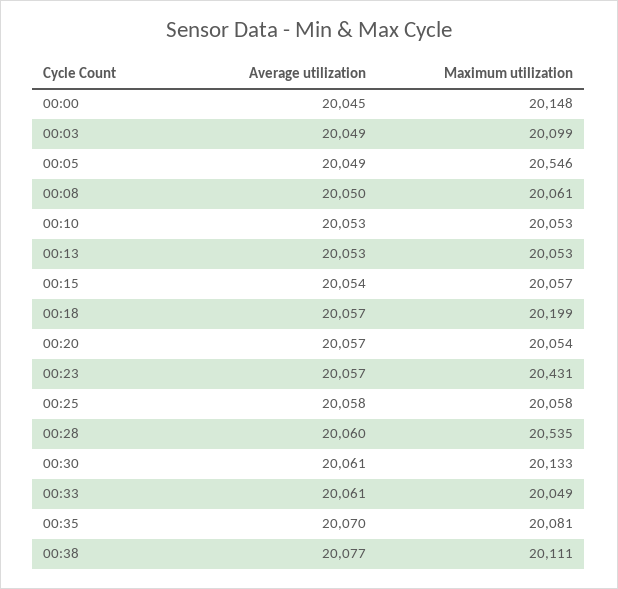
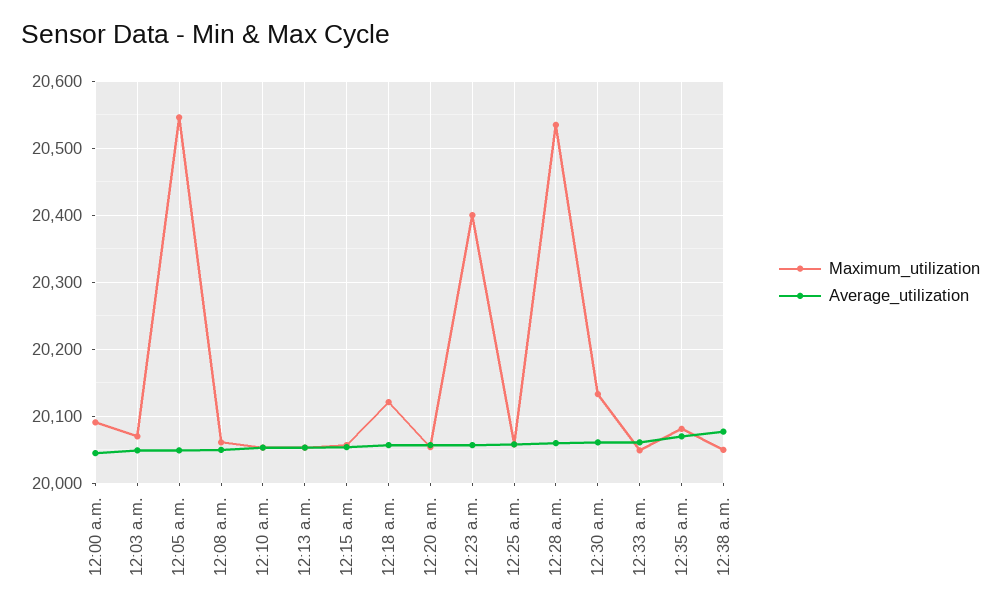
Maximum utilization, 00:00: 20148 -> 20090
Maximum utilization, 00:03: 20099 -> 20070
Maximum utilization, 00:18: 20199 -> 20120
Maximum utilization, 00:23: 20431 -> 20400
Maximum utilization, 00:38: 20111 -> 20050

